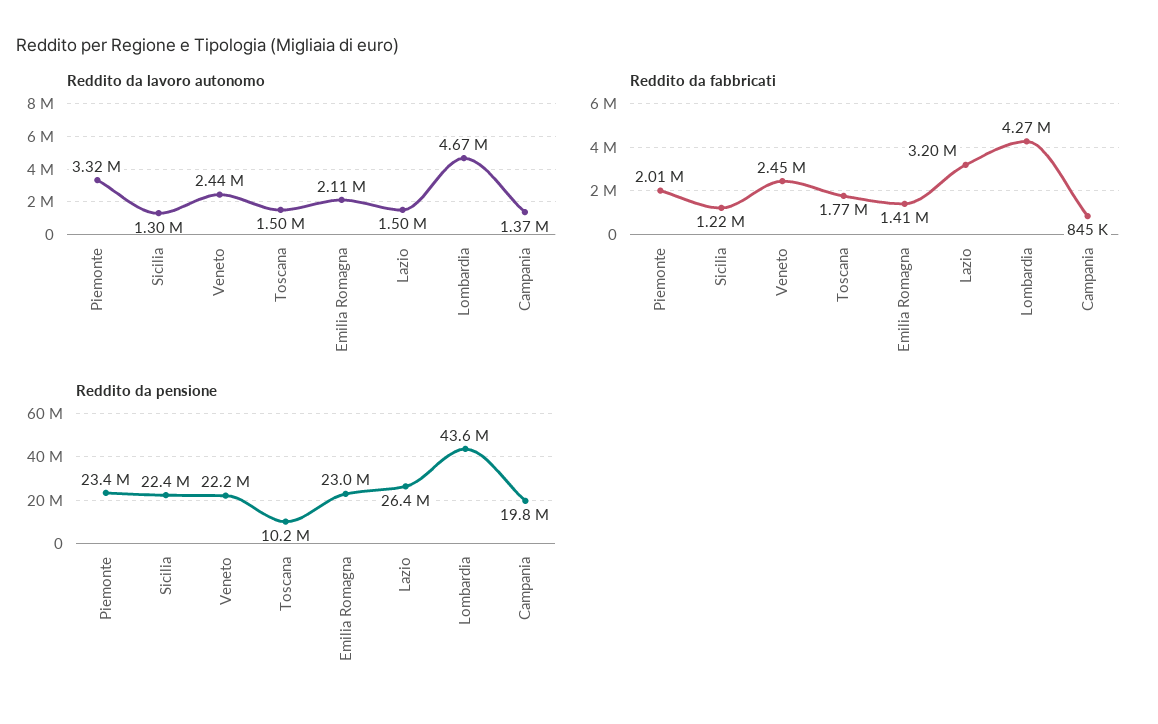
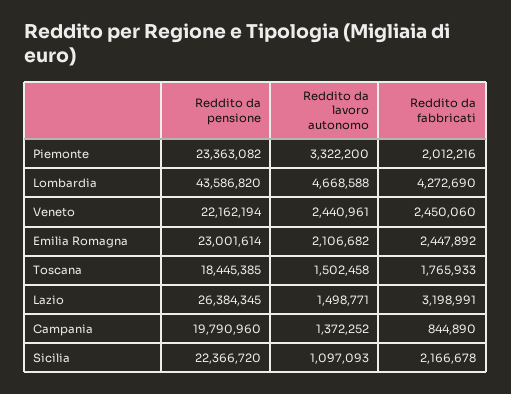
Reddito da lavoro autonomo, Sicilia: 1300000 -> 1097093
Reddito da fabbricati, Sicilia: 1220000 -> 2166678
Reddito da fabbricati, Emilia Romagna: 1410000 -> 2447892
Reddito da pensione, Toscana: 10200000 -> 18445385

